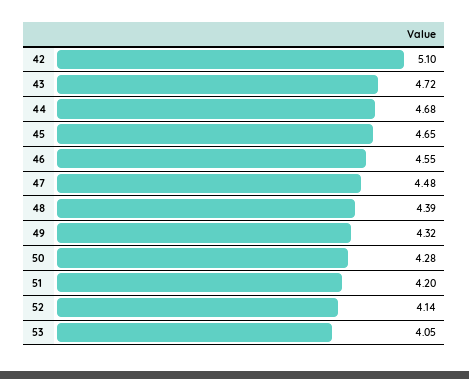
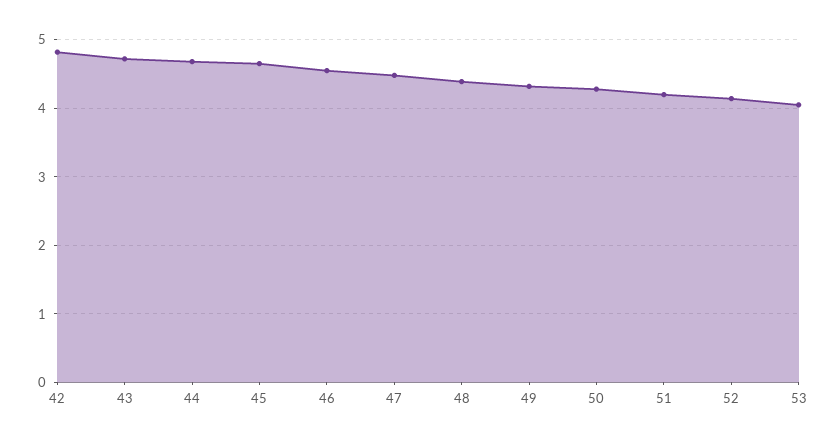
42: 5.1 -> 4.8

